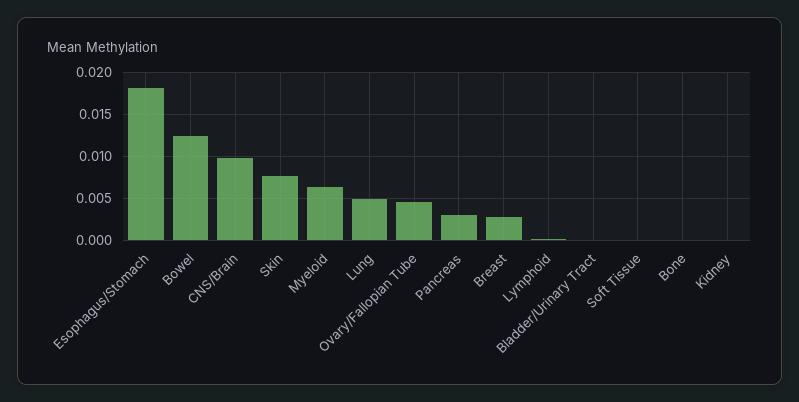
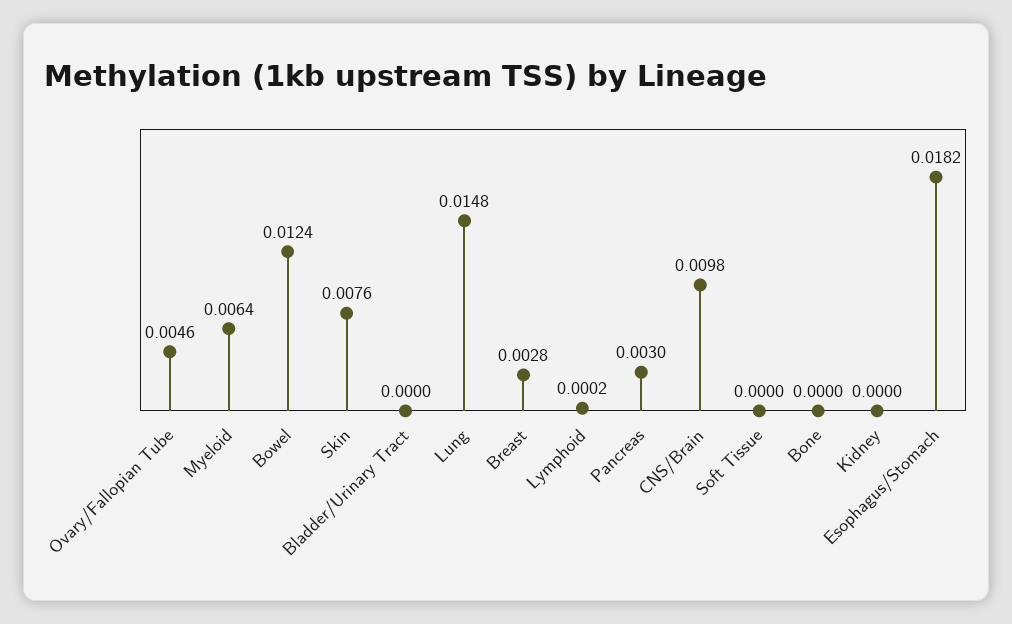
Lung: 0.005 -> 0.0148

